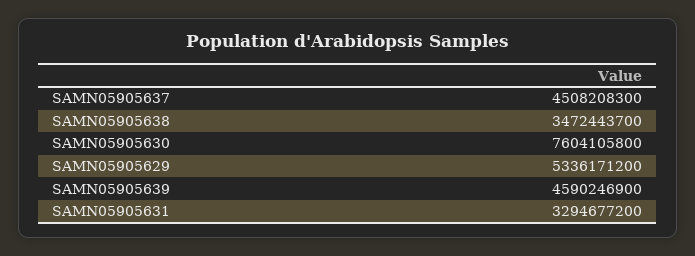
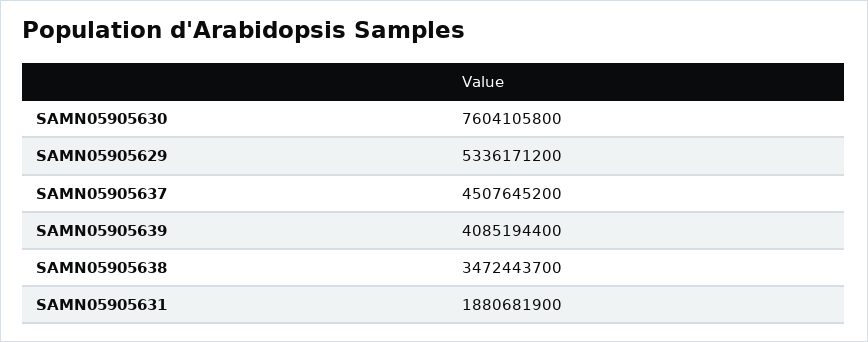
SAMN05905637: 4508208300 -> 4507645200
SAMN05905639: 4590246900 -> 4085194400
SAMN05905631: 3294677200 -> 1880681900

